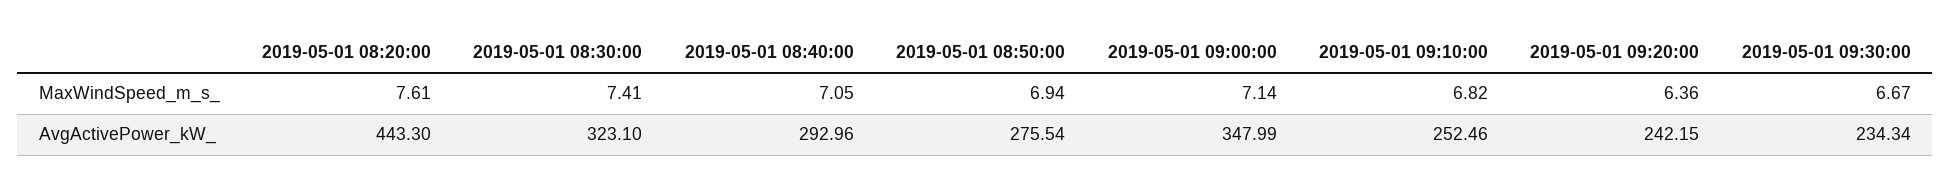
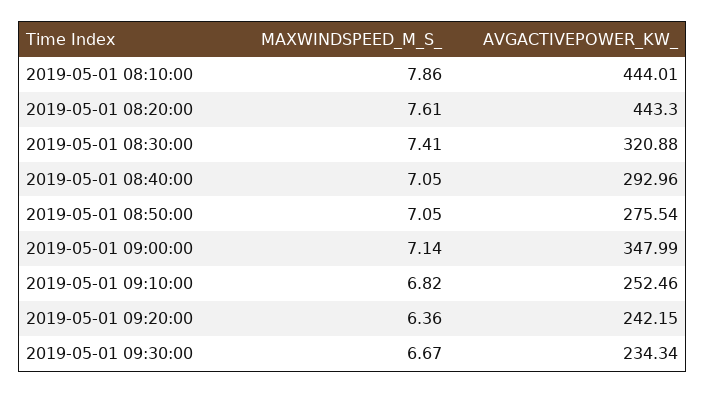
2019-05-01 08:50:00, MaxWindSpeed_m_s_: 6.94 -> 7.05
2019-05-01 08:30:00, AvgActivePower_kW_: 323.1 -> 320.88
2019-05-01 08:10:00, MaxWindSpeed_m_s_: none -> 7.86
2019-05-01 08:10:00, AvgActivePower_kW_: none -> 444.01

